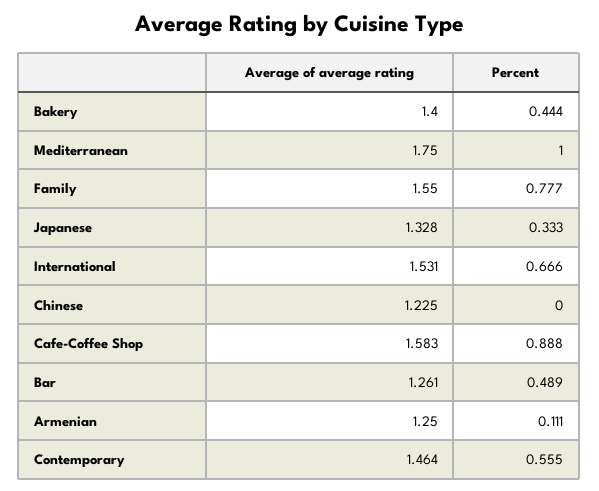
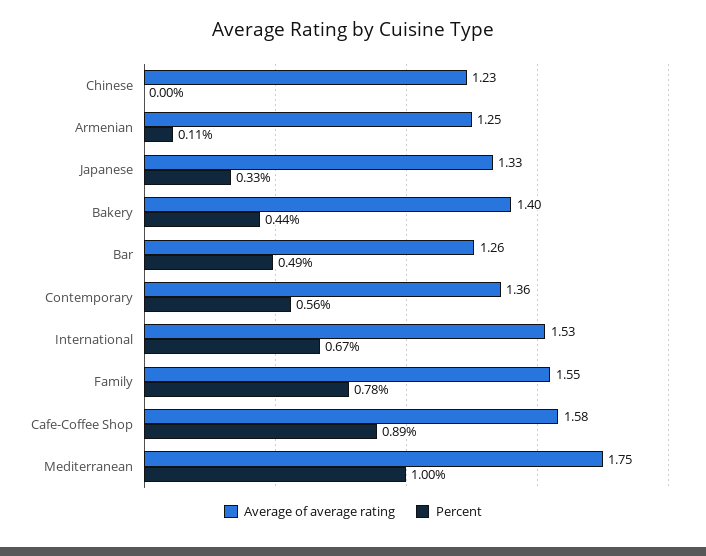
Average of average rating, Contemporary: 1.464 -> 1.36

